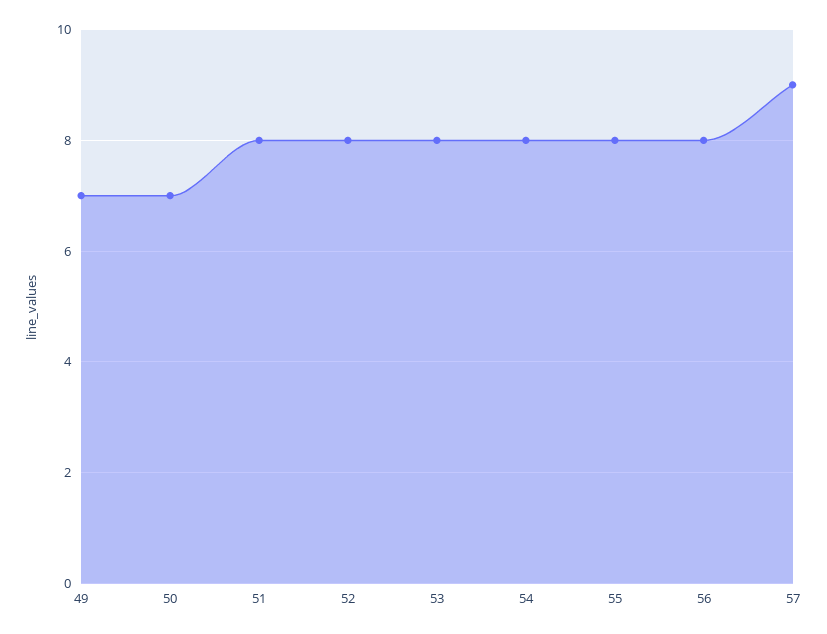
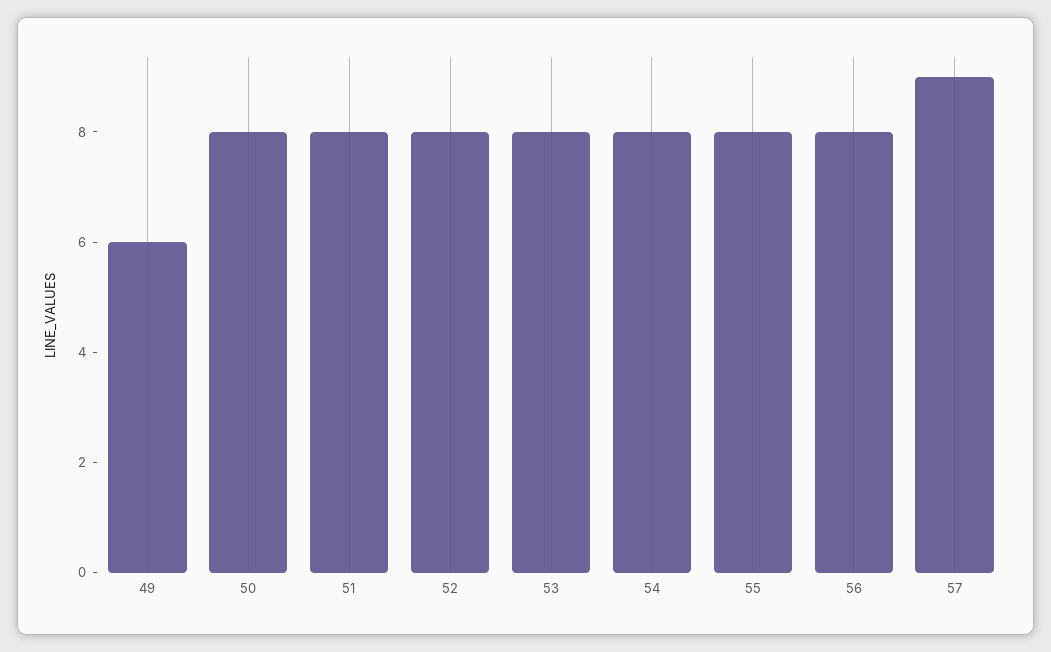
49: 7 -> 6
50: 7 -> 8

